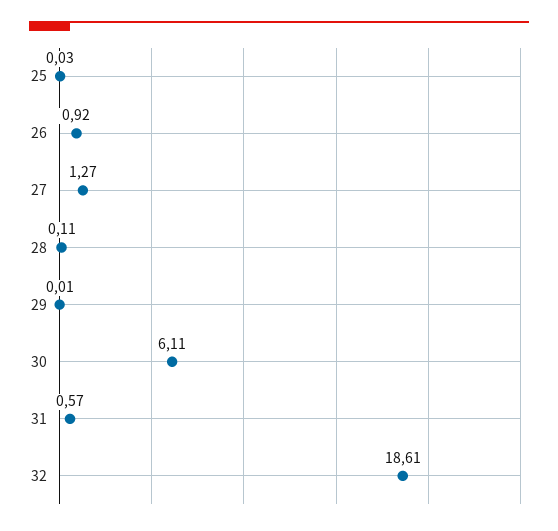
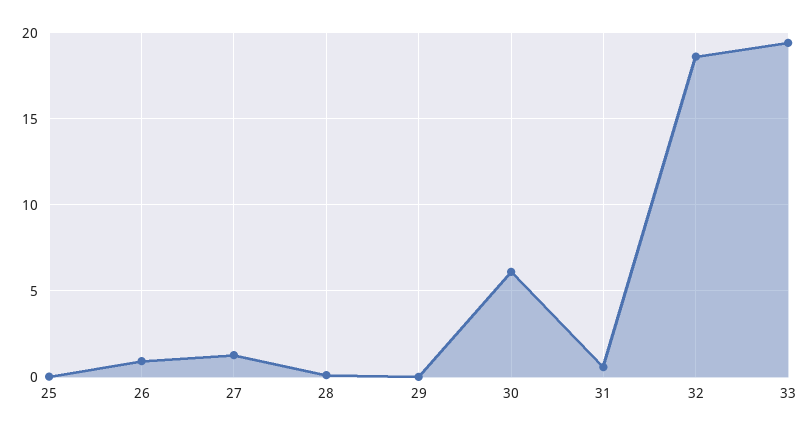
33: none -> 19.5

